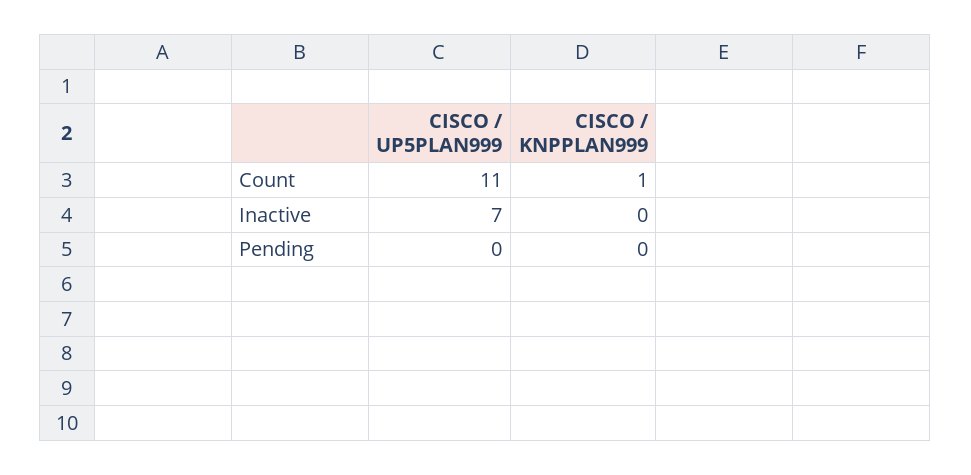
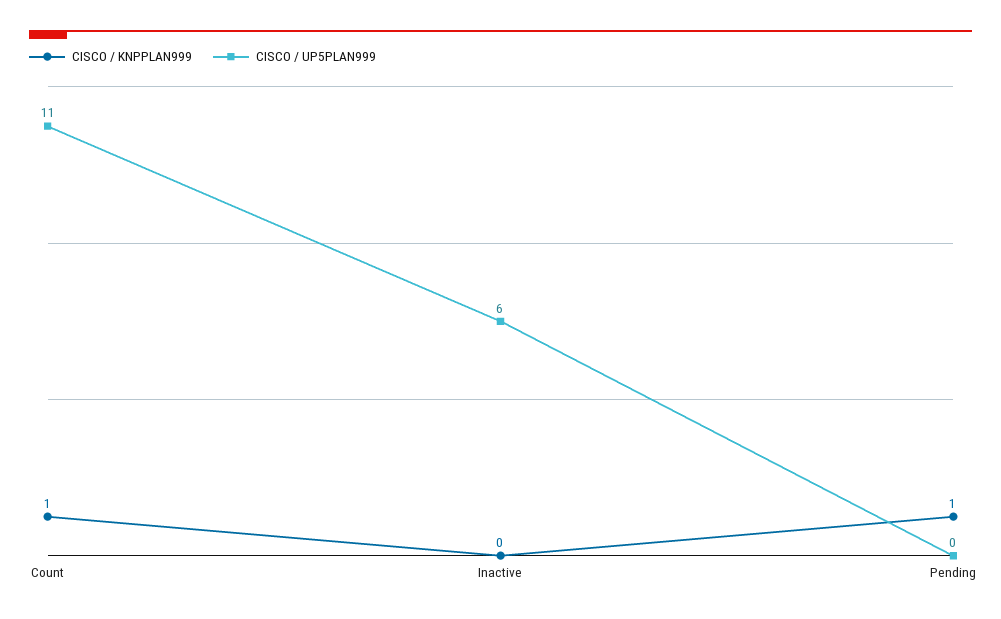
CISCO / UP5PLAN999, Inactive: 7 -> 6
CISCO / KNPPLAN999, Pending: 0 -> 1

